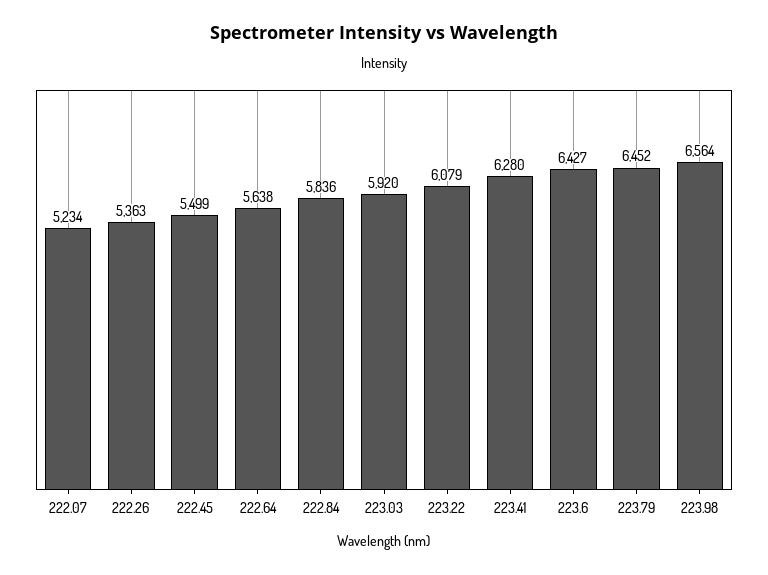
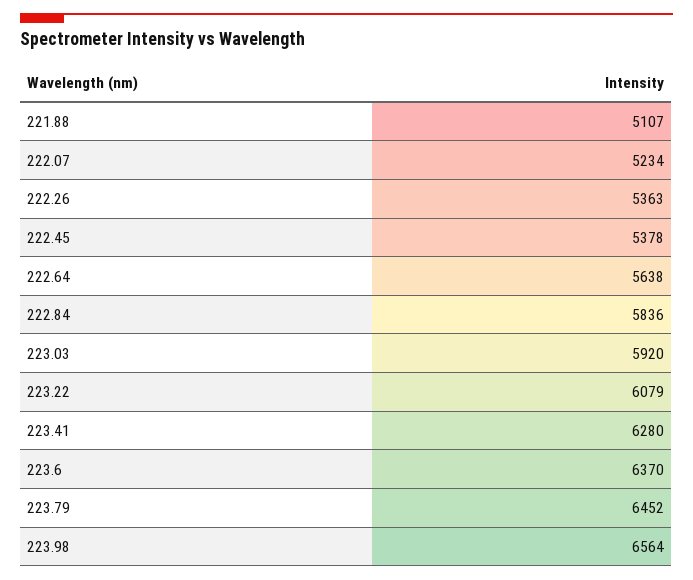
222.45: 5499 -> 5378
223.6: 6427 -> 6370
221.88: none -> 5107

